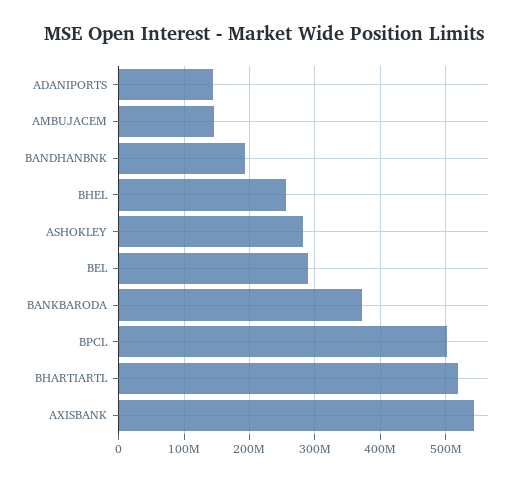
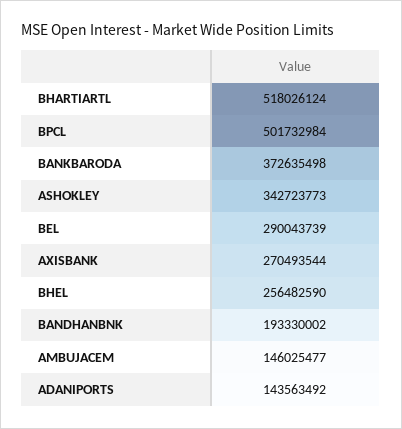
ASHOKLEY: 280000000 -> 342723773
AXISBANK: 540000000 -> 270493544

